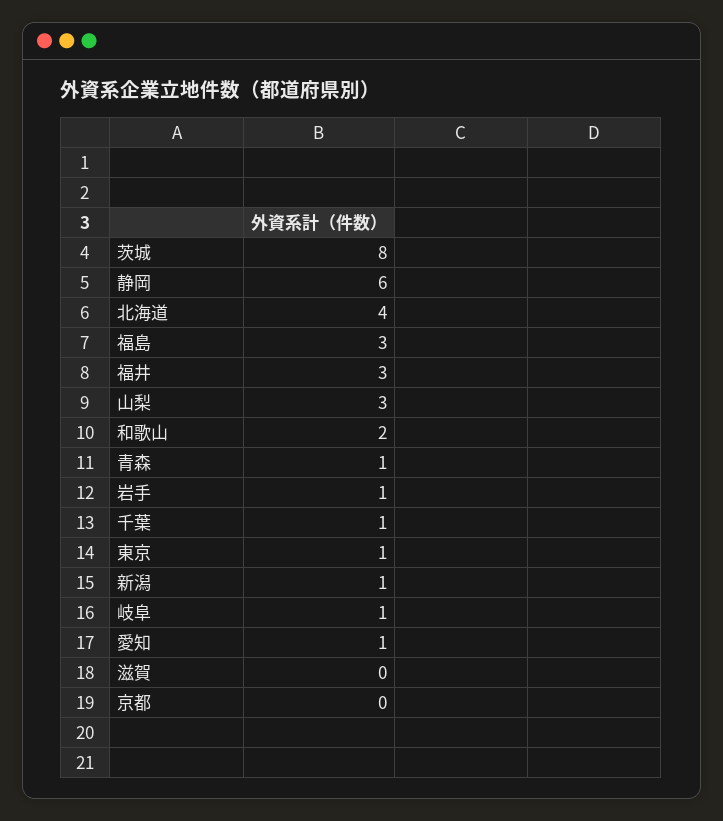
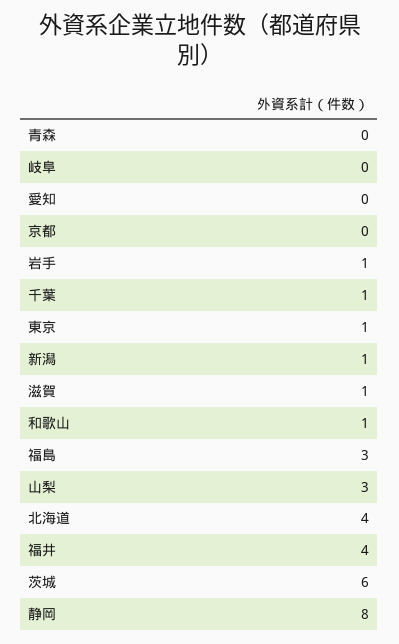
茨城: 8 -> 6
静岡: 6 -> 8
福井: 3 -> 4
和歌山: 2 -> 1
青森: 1 -> 0
岐阜: 1 -> 0
愛知: 1 -> 0
滋賀: 0 -> 1

